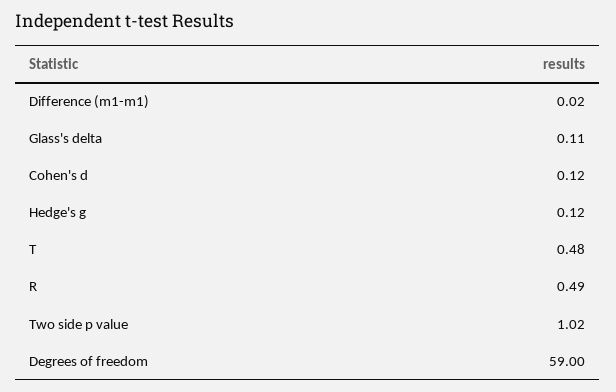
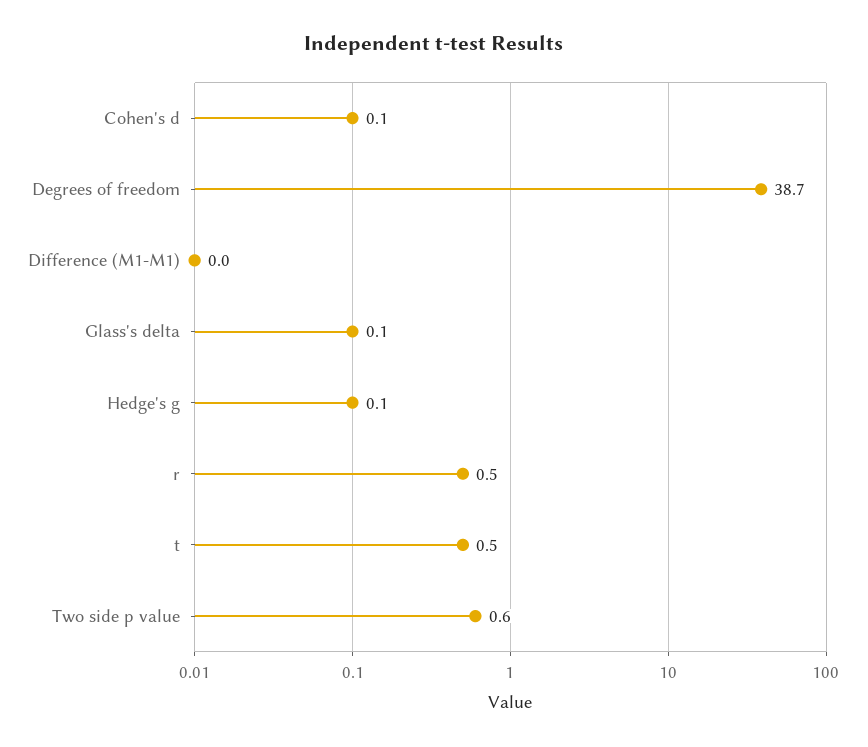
Two side p value: 1.02 -> 0.6
Degrees of freedom: 59 -> 38.7

